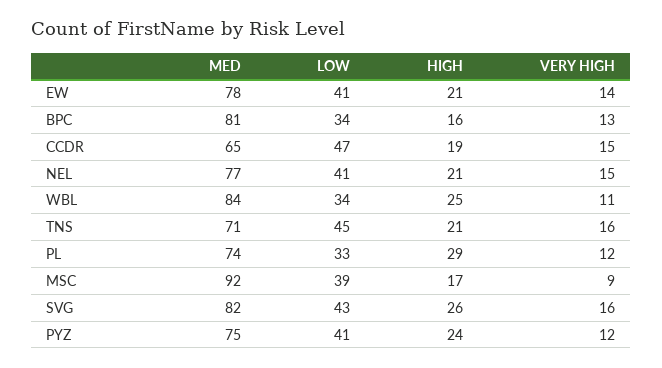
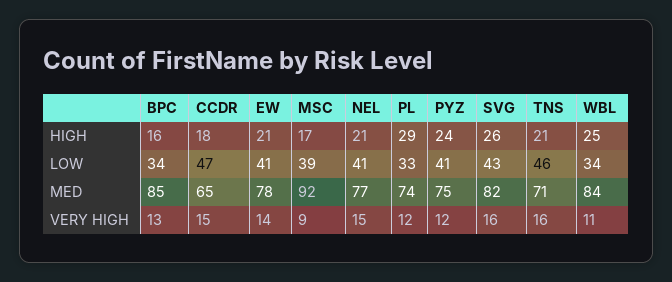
MED, BPC: 81 -> 85
HIGH, CCDR: 19 -> 18
LOW, TNS: 45 -> 46

